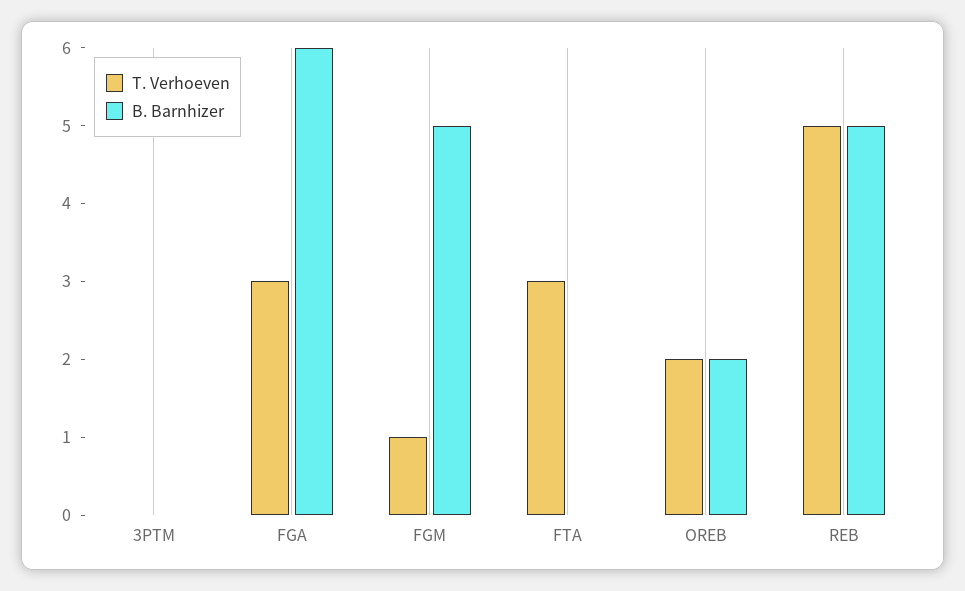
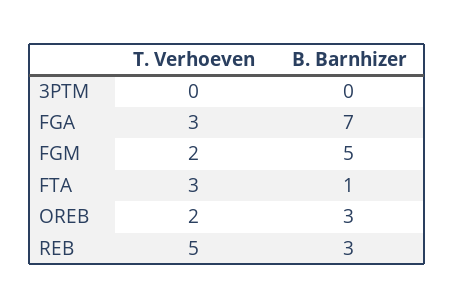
B. Barnhizer, FGA: 6 -> 7
T. Verhoeven, FGM: 1 -> 2
B. Barnhizer, FTA: 0 -> 1
B. Barnhizer, OREB: 2 -> 3
B. Barnhizer, REB: 5 -> 3

